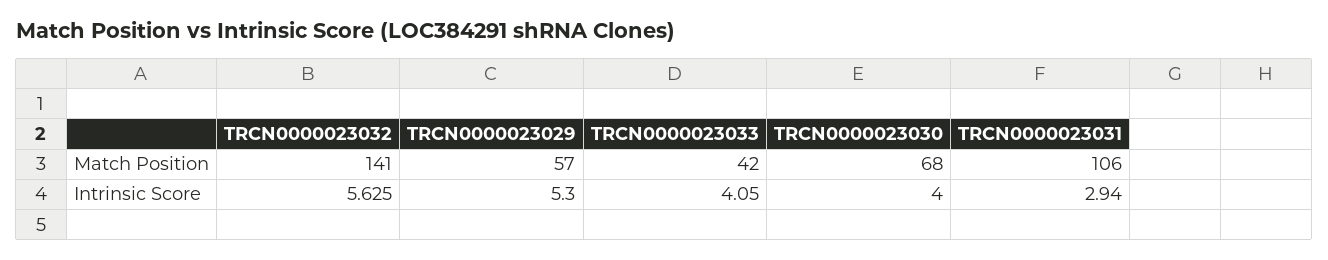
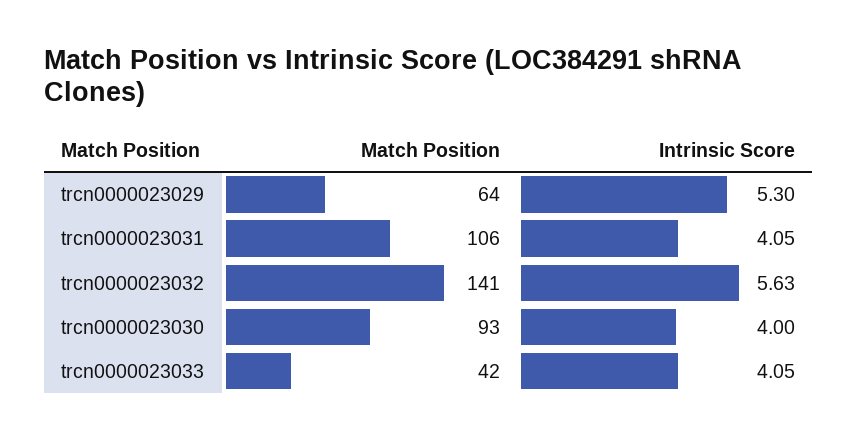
TRCN0000023029, Match Position: 57 -> 64
TRCN0000023030, Match Position: 68 -> 93
TRCN0000023031, Intrinsic Score: 2.94 -> 4.05

